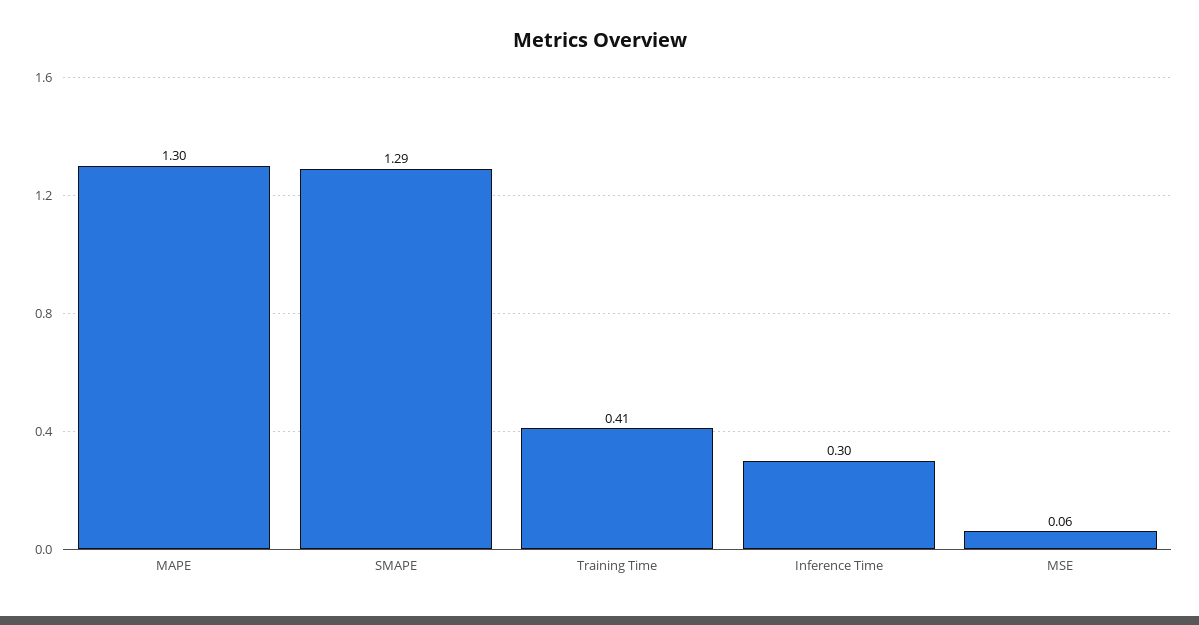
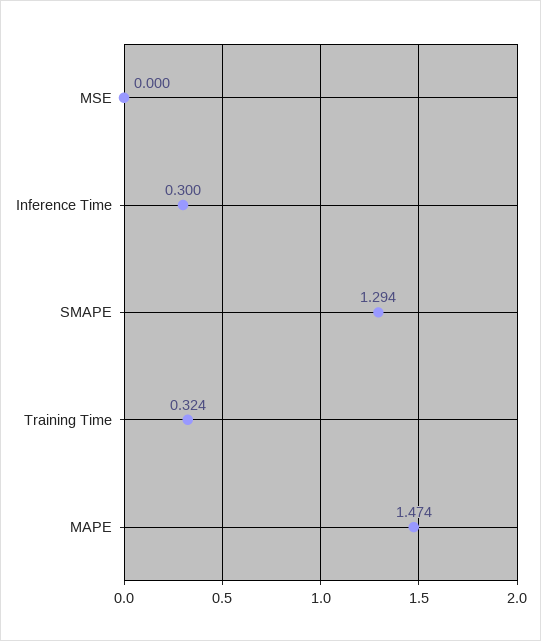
MAPE: 1.3 -> 1.474
Training Time: 0.41 -> 0.324
MSE: 0.06 -> 0

